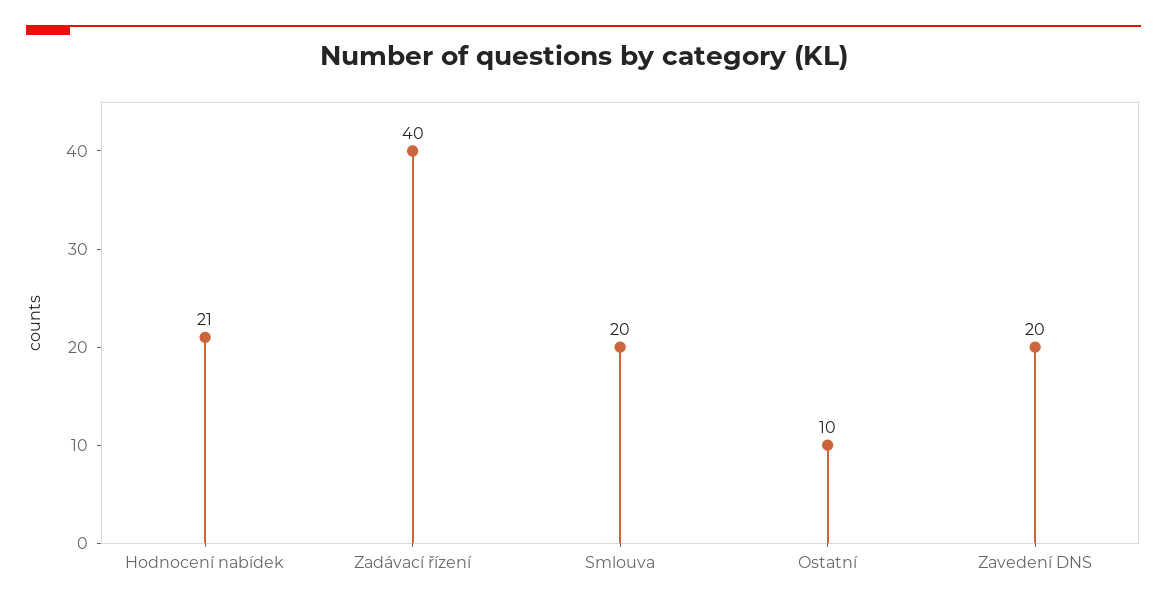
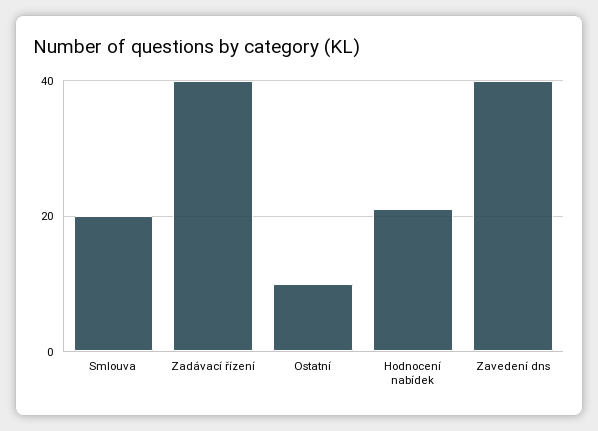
Zavedení DNS: 20 -> 40

